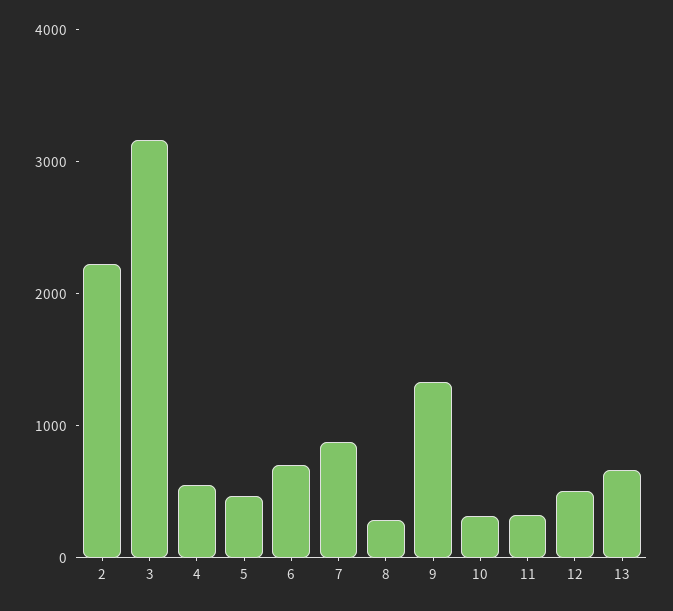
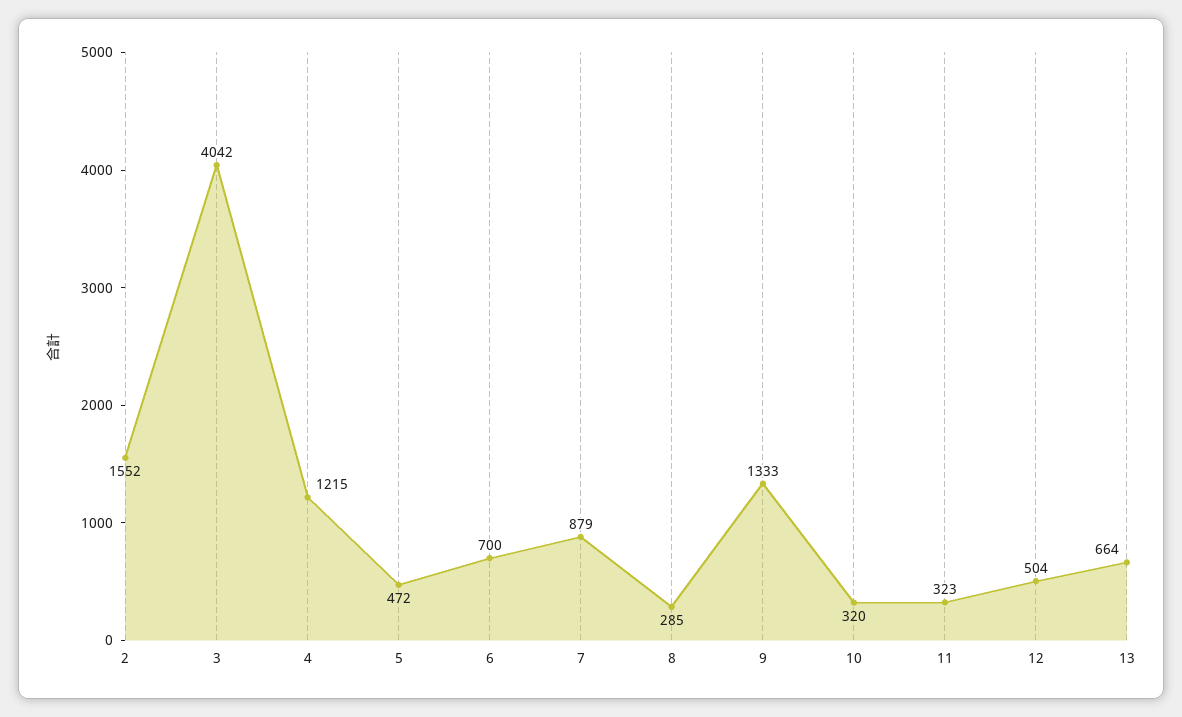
2: 2200 -> 1552
3: 3200 -> 4042
4: 600 -> 1215

